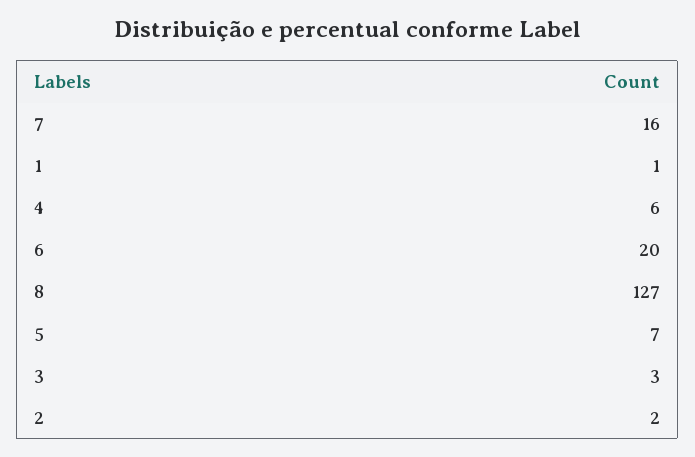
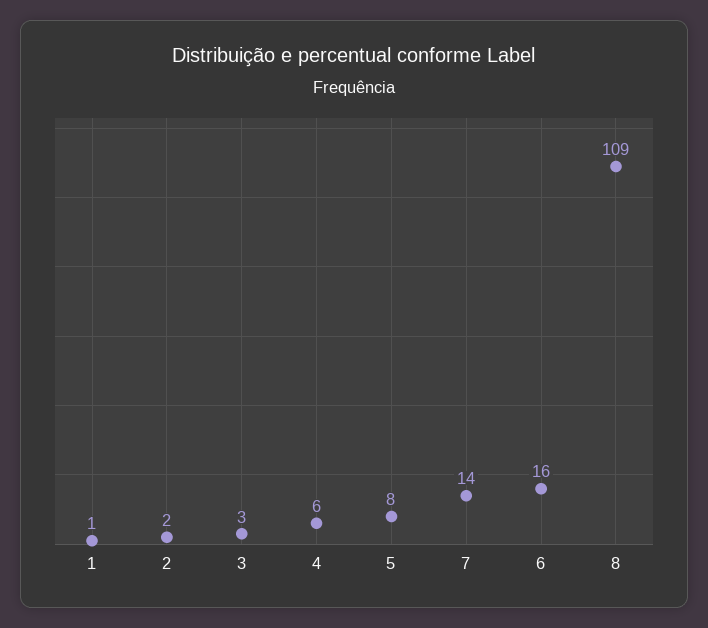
7: 16 -> 14
6: 20 -> 16
8: 127 -> 109
5: 7 -> 8

